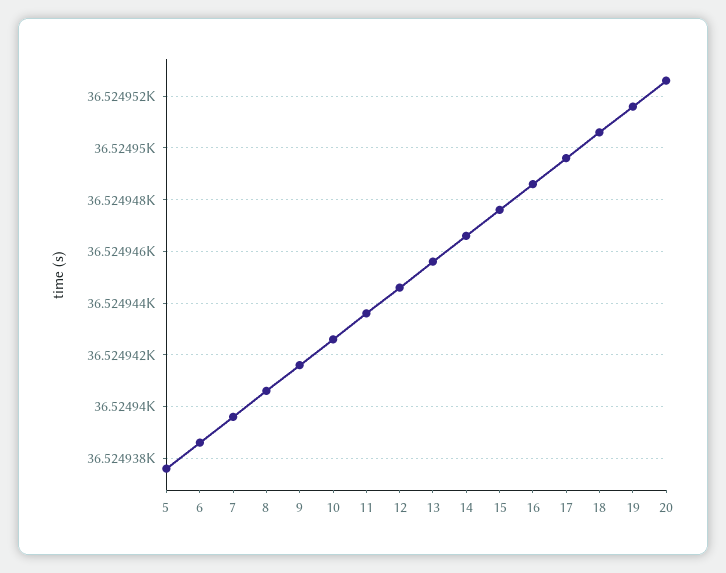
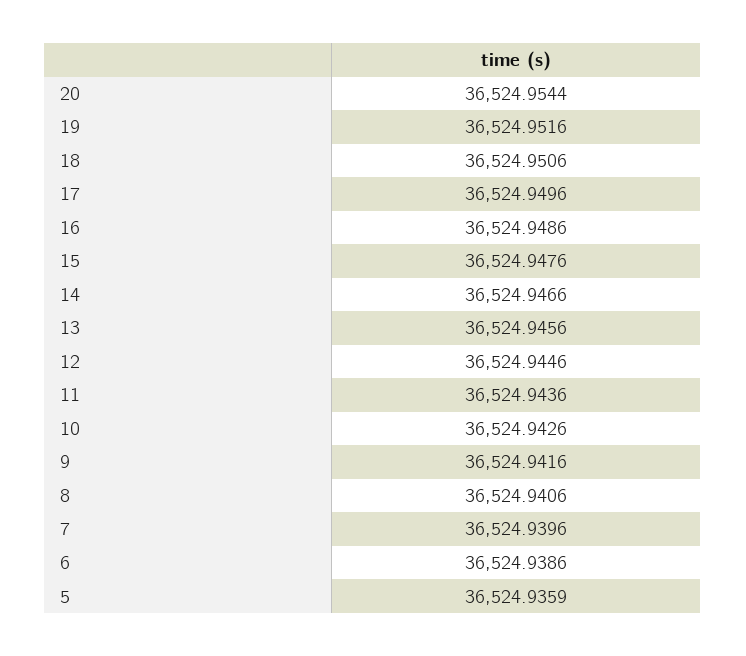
5: 36524.9375 -> 36524.9359
20: 36524.9525 -> 36524.9544

